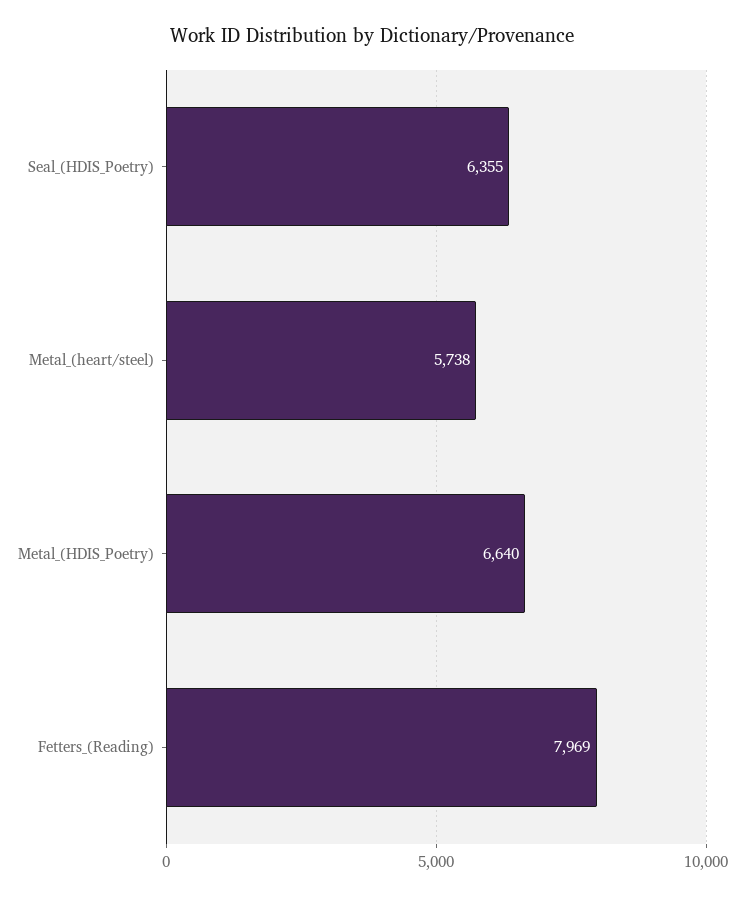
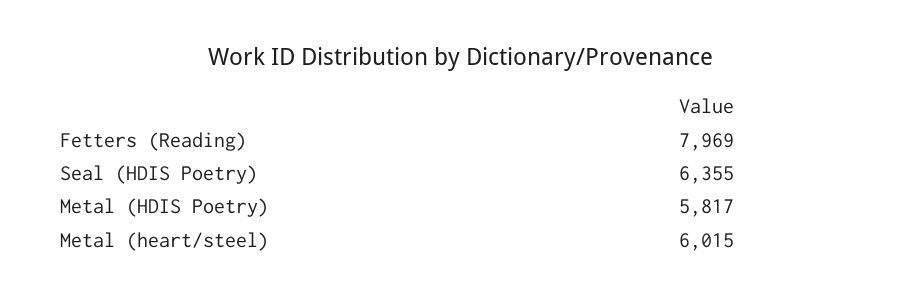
Metal_(heart/steel): 5738 -> 6015
Metal_(HDIS_Poetry): 6640 -> 5817

